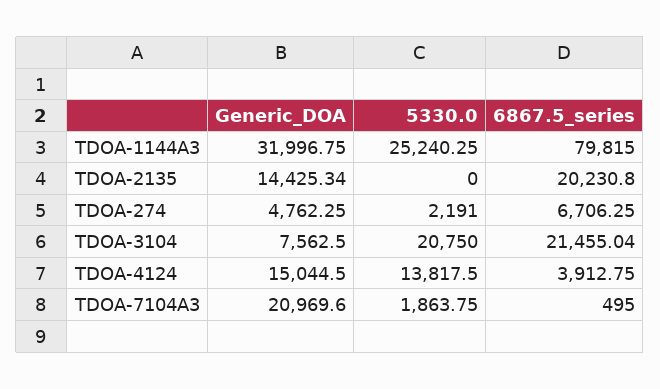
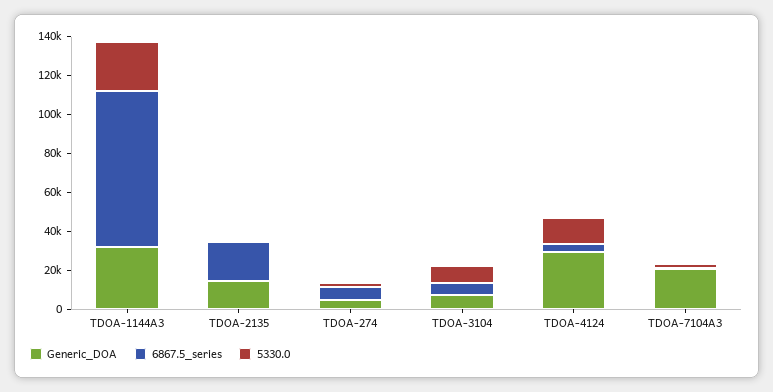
5330.0, TDOA-3104: 20750 -> 10000
6867.5_series, TDOA-3104: 21455.04 -> 5000
Generic_DOA, TDOA-4124: 15044.5 -> 30000

